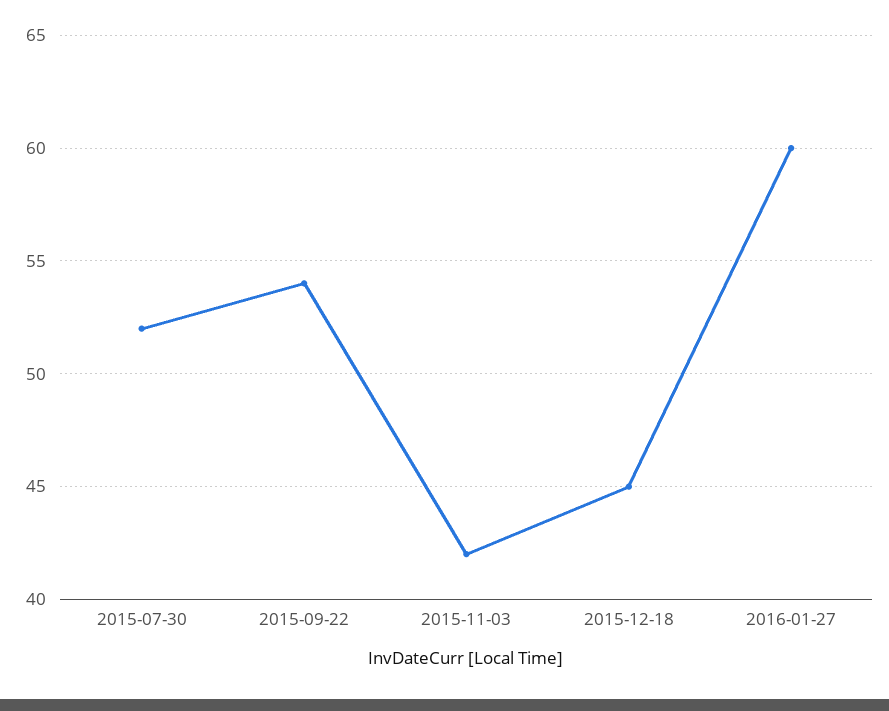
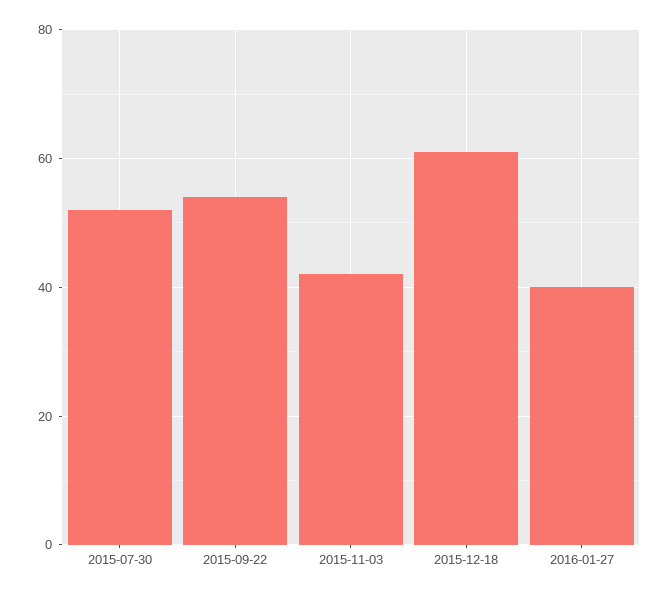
2015-12-18: 45 -> 60
2016-01-27: 60 -> 40

